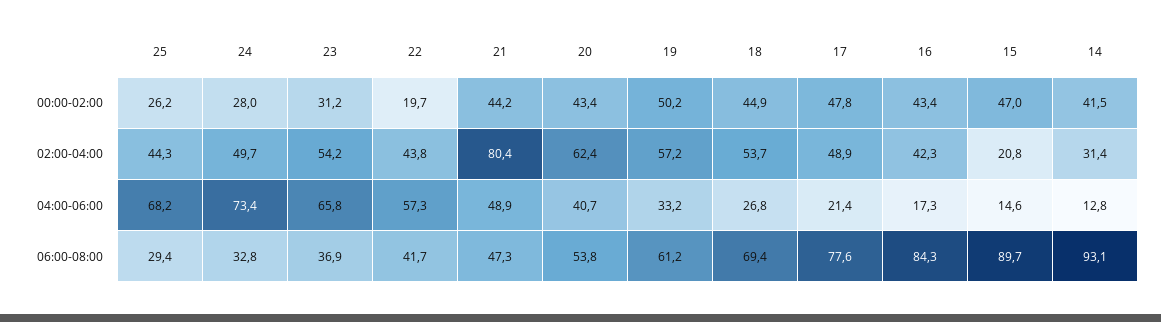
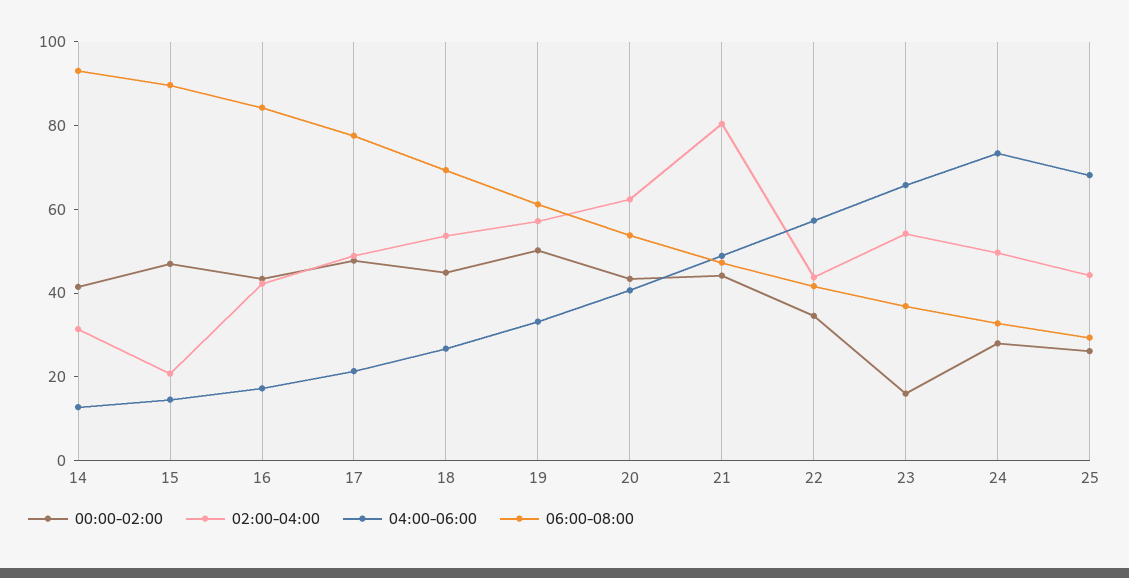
00:00-02:00, 23: 31.2 -> 15
00:00-02:00, 22: 19.7 -> 35

